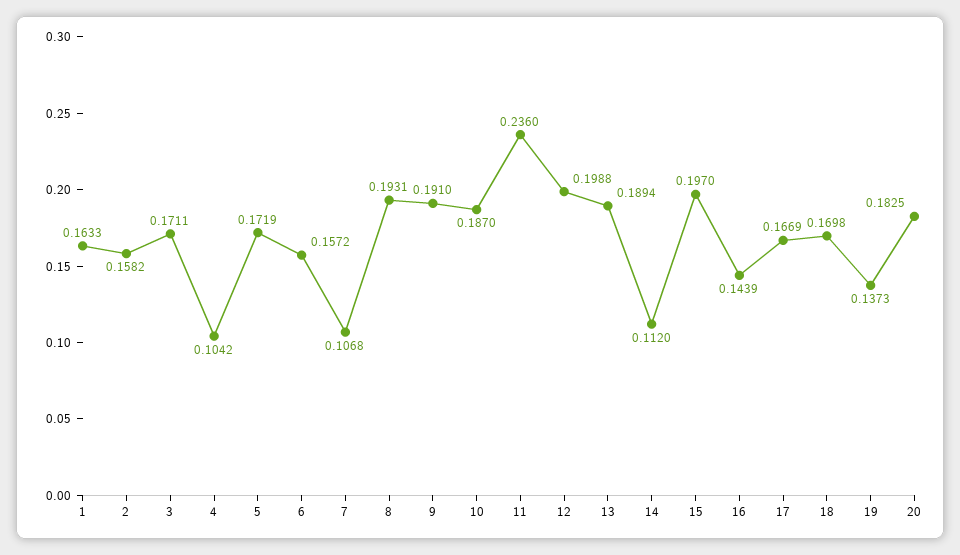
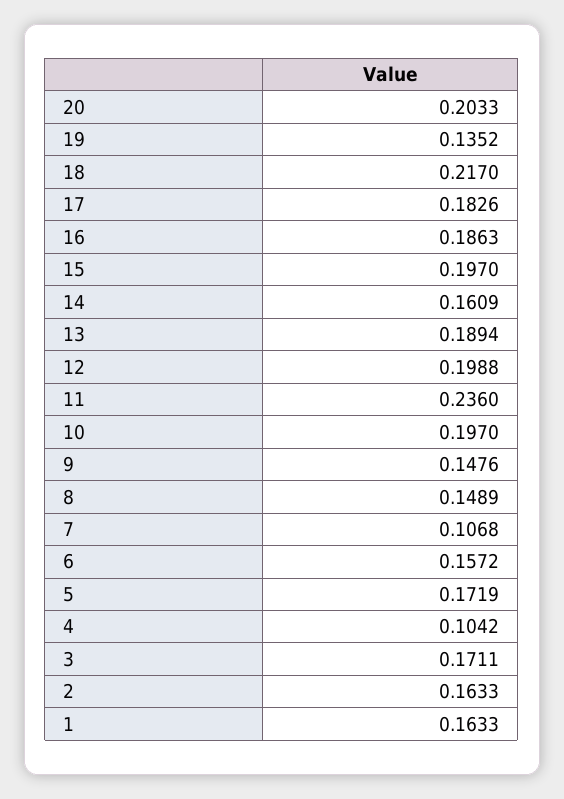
2: 0.1582 -> 0.1633
8: 0.1931 -> 0.1489
9: 0.191 -> 0.1476
10: 0.187 -> 0.197
14: 0.112 -> 0.1609
16: 0.1439 -> 0.1863
17: 0.1669 -> 0.1826
18: 0.1698 -> 0.217
19: 0.1373 -> 0.1352
20: 0.1825 -> 0.2033

